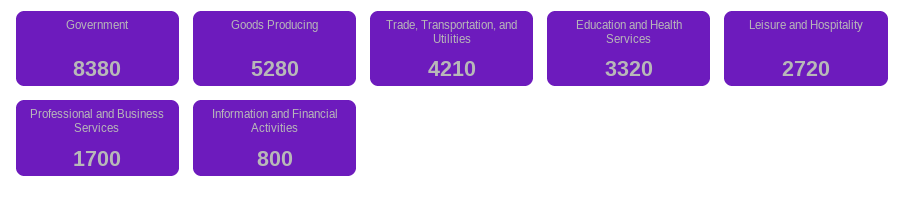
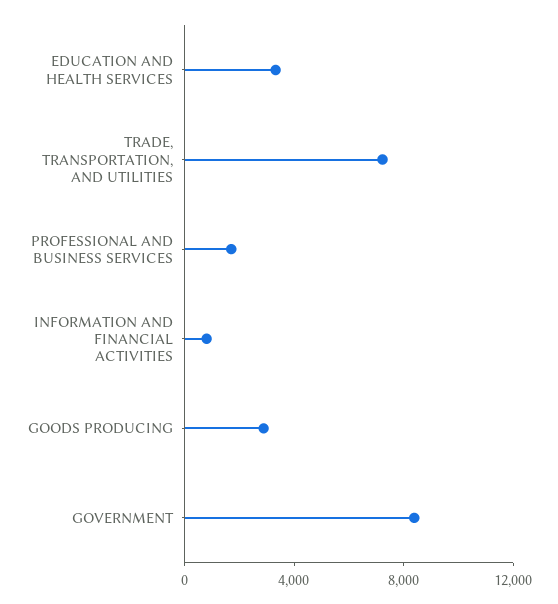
Goods Producing: 5280 -> 3000
Trade, Transportation, and Utilities: 4210 -> 7000
Leisure and Hospitality: 2720 -> none

